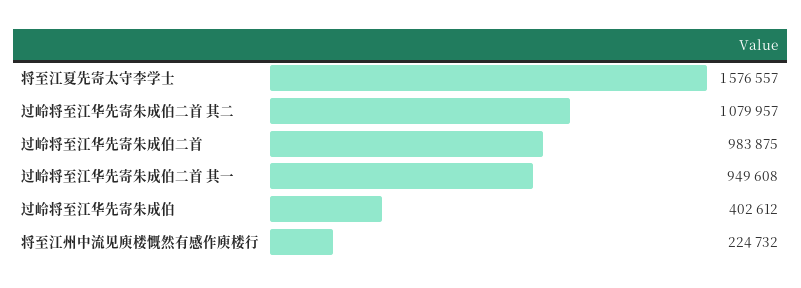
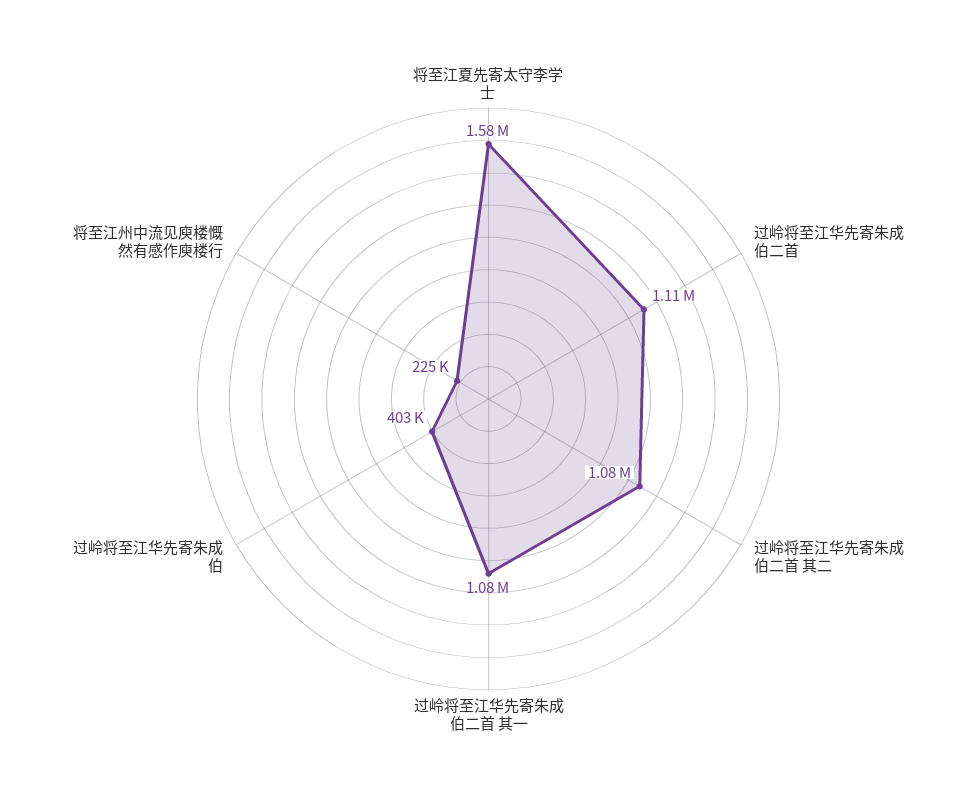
过岭将至江华先寄朱成伯二首: 983875 -> 1110000
过岭将至江华先寄朱成伯二首 其一: 949608 -> 1080000

